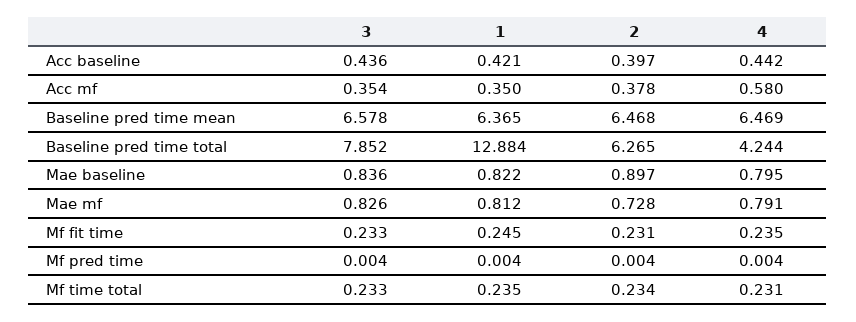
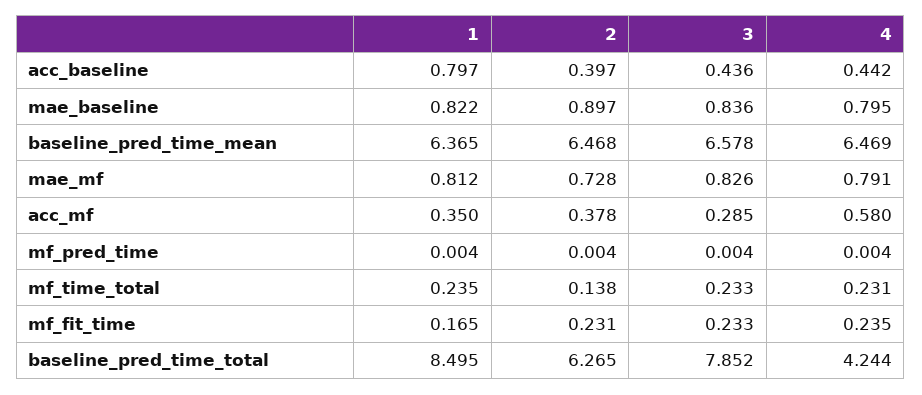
1, Acc baseline: 0.421 -> 0.797
3, Acc mf: 0.354 -> 0.285
1, Baseline pred time total: 12.884 -> 8.495
1, Mf fit time: 0.245 -> 0.165
2, Mf time total: 0.234 -> 0.138

